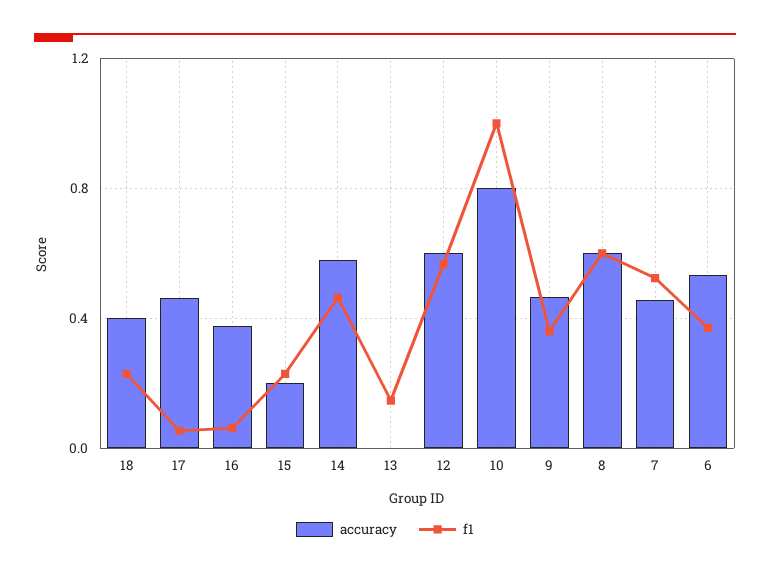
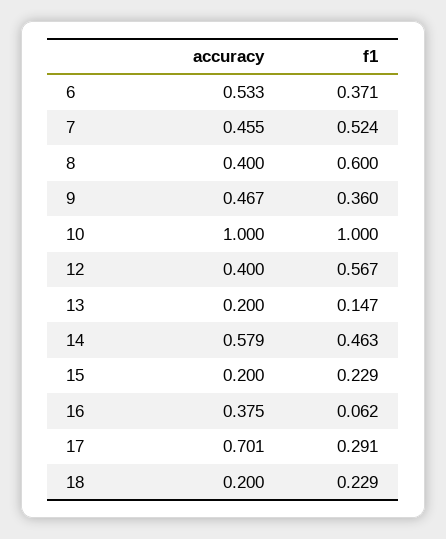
accuracy, 18: 0.4 -> 0.2
accuracy, 17: 0.45 -> 0.701
f1, 17: 0.05 -> 0.291
accuracy, 13: 0 -> 0.2
accuracy, 12: 0.6 -> 0.4
accuracy, 10: 0.8 -> 1
accuracy, 8: 0.6 -> 0.4

